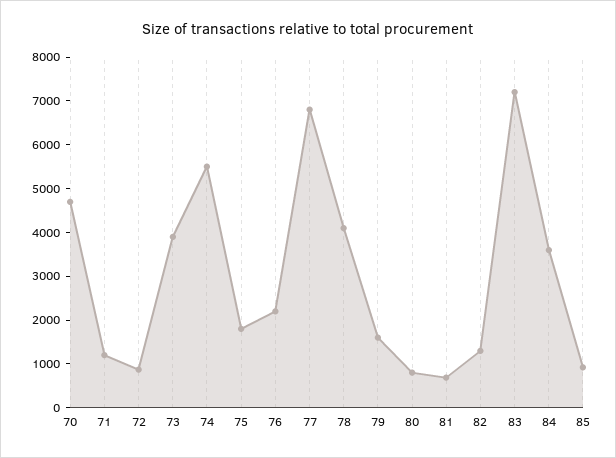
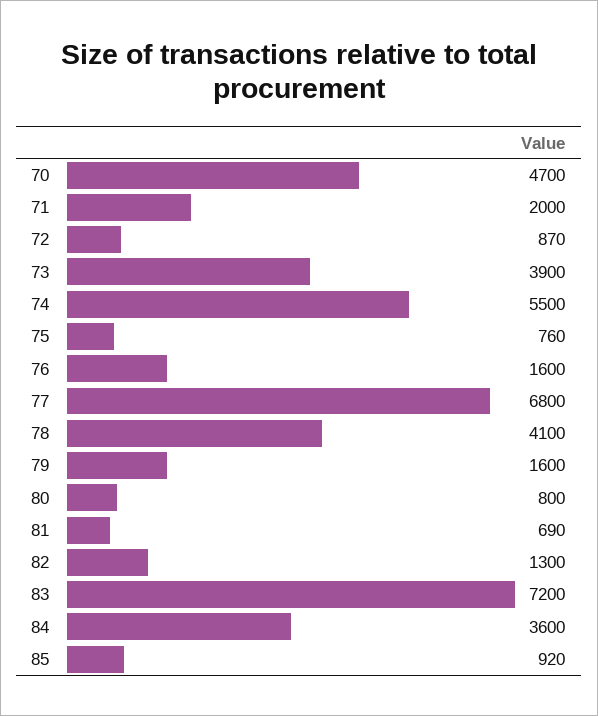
71: 1200 -> 2000
75: 1800 -> 760
76: 2200 -> 1600

